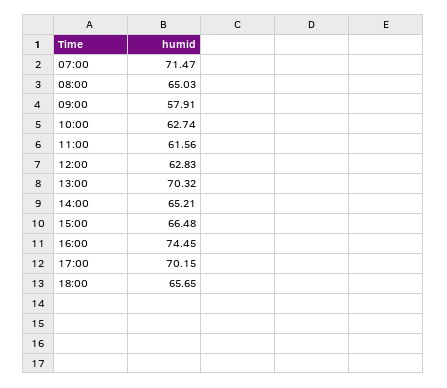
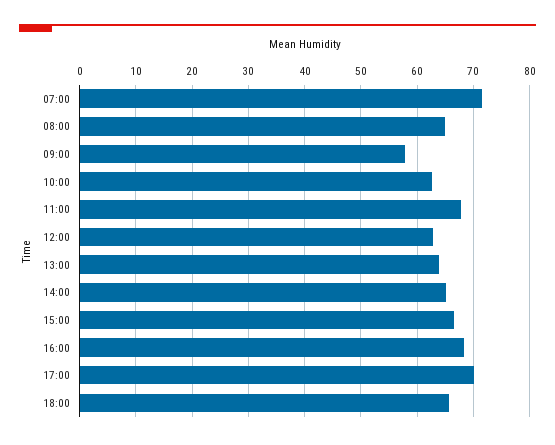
11:00: 61.56 -> 68
13:00: 70.32 -> 64
16:00: 74.45 -> 68

